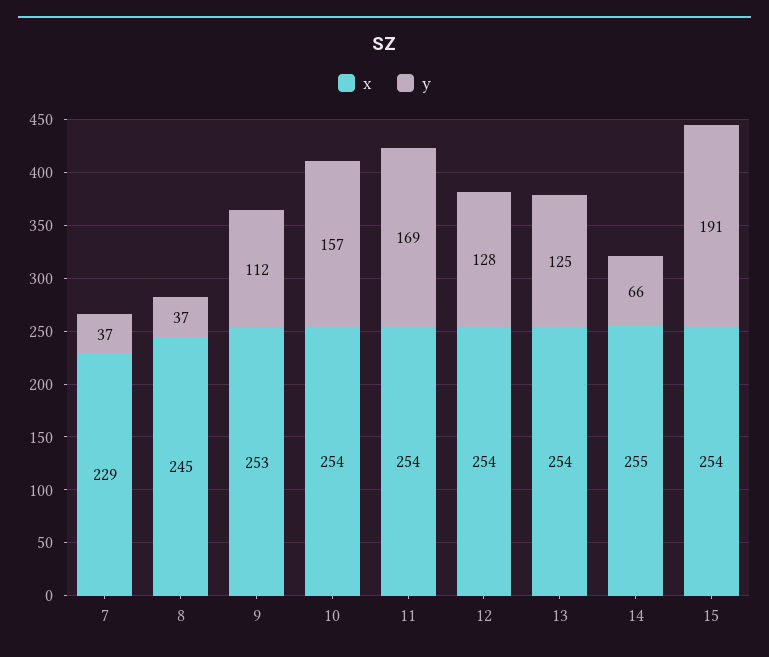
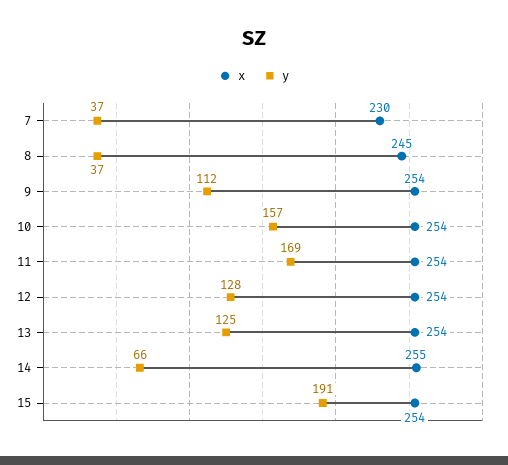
x, 7: 229 -> 230
x, 9: 253 -> 254

